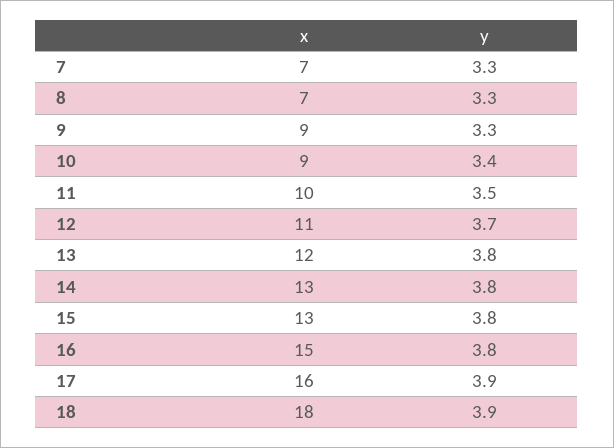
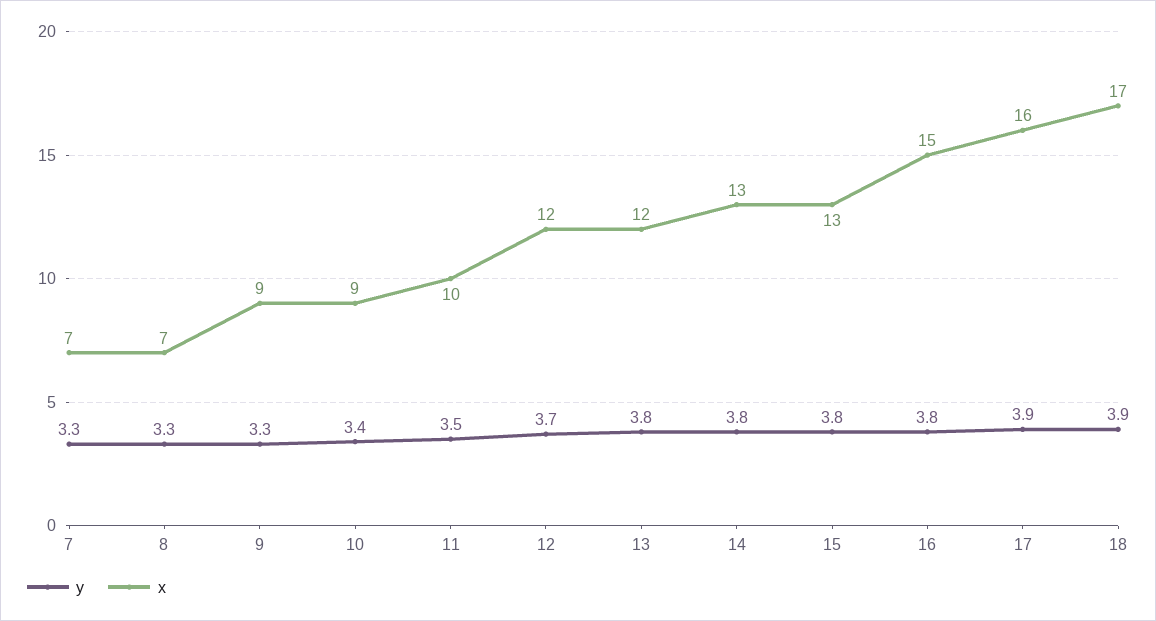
x, 12: 11 -> 12
x, 18: 18 -> 17

